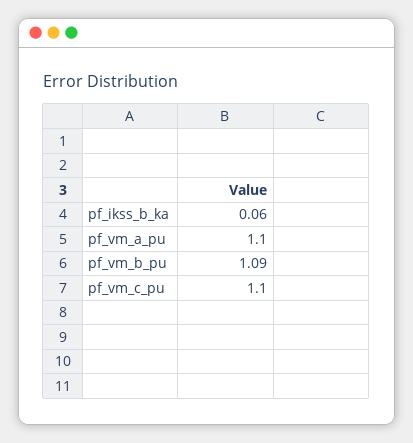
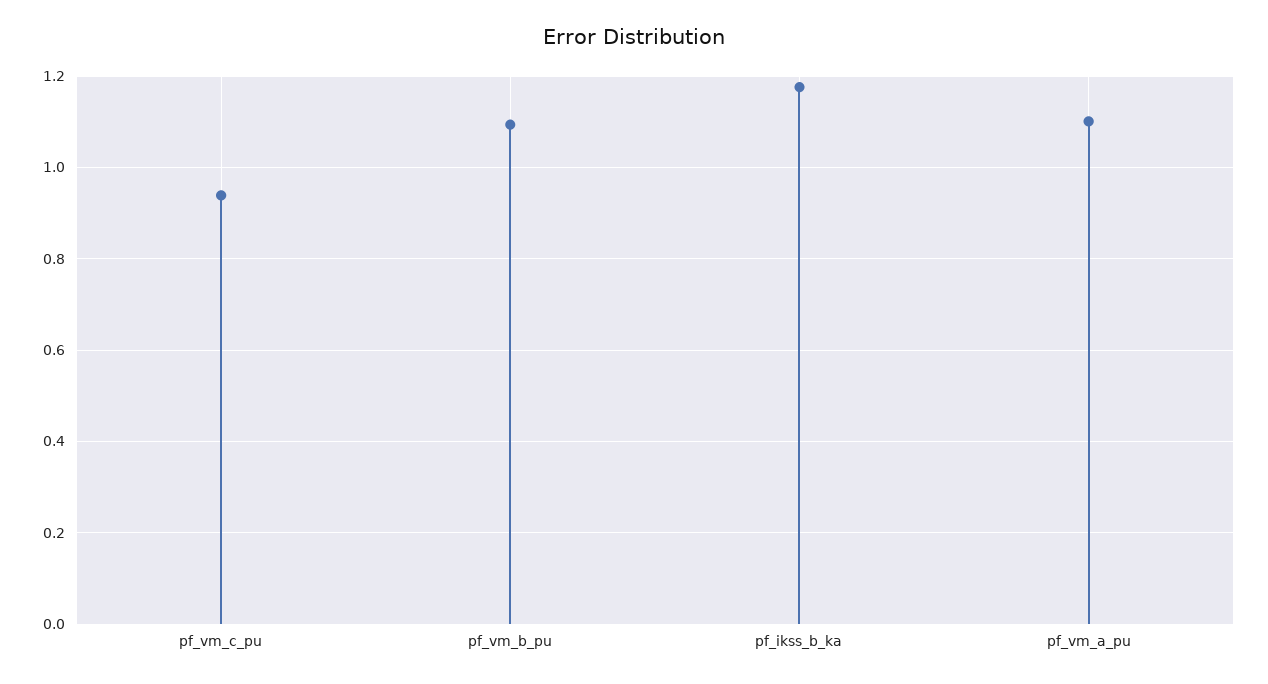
pf_ikss_b_ka: 0.06 -> 1.18
pf_vm_c_pu: 1.1 -> 0.94

